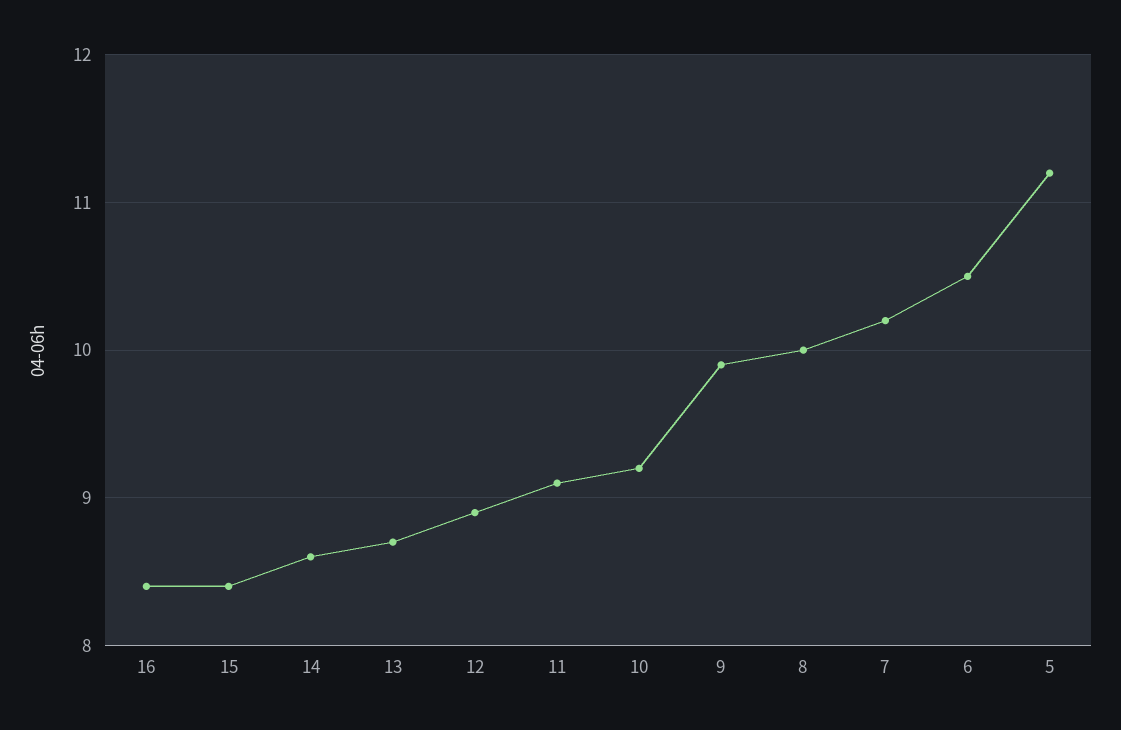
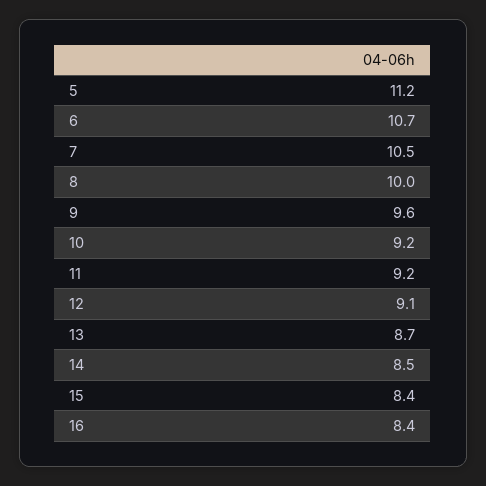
14: 8.6 -> 8.5
12: 8.9 -> 9.1
11: 9.1 -> 9.2
9: 9.9 -> 9.6
7: 10.2 -> 10.5
6: 10.5 -> 10.7

